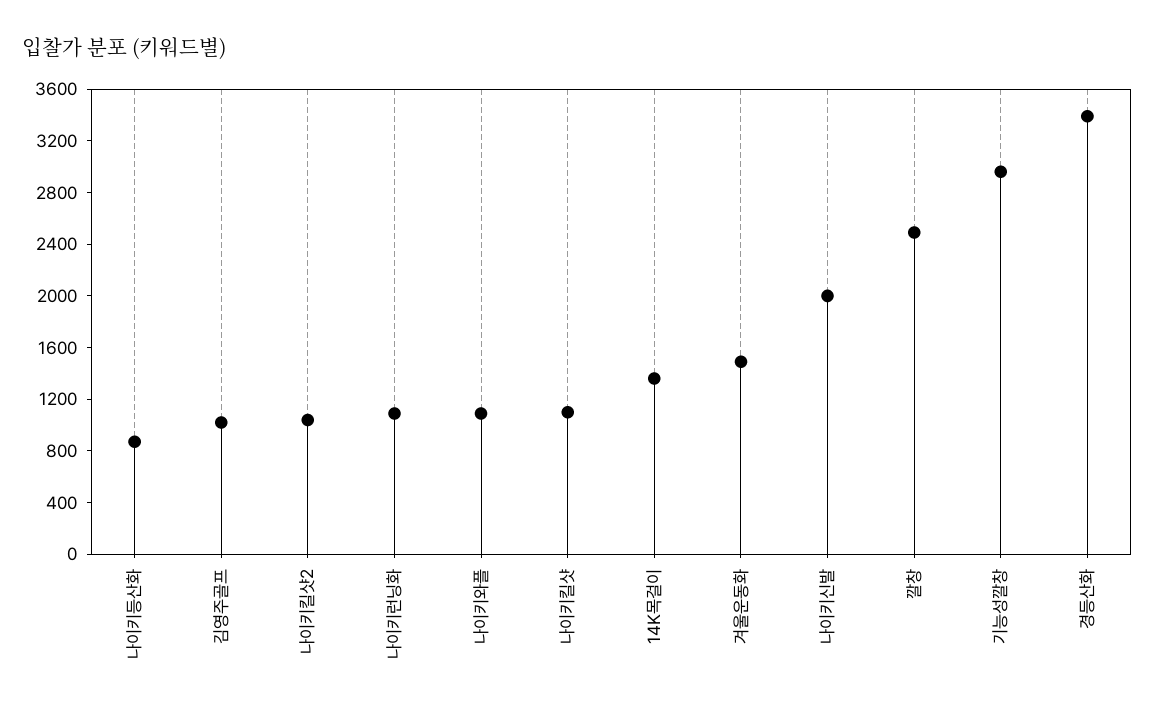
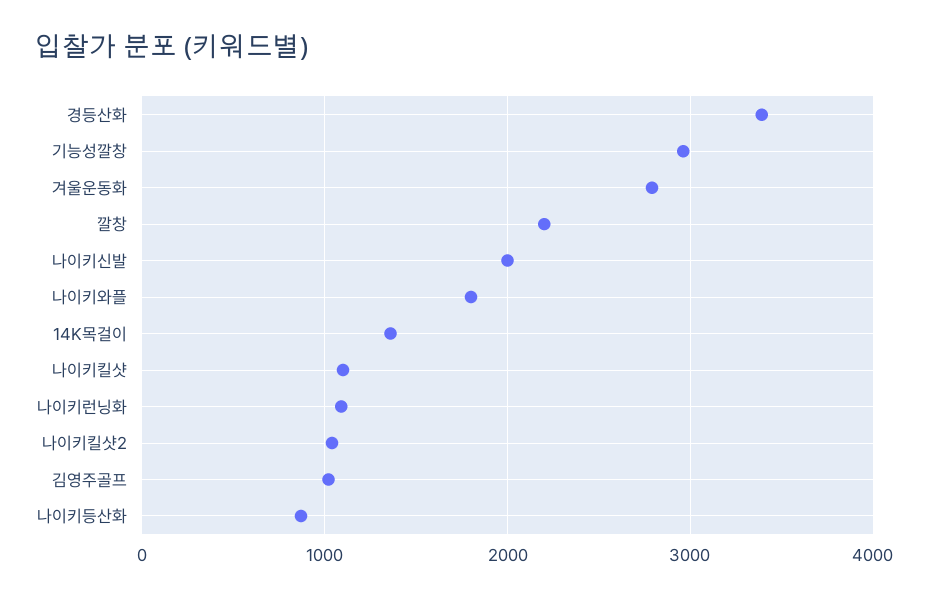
나이키와플: 1100 -> 1800
겨울운동화: 1500 -> 2800
깔창: 2500 -> 2200

